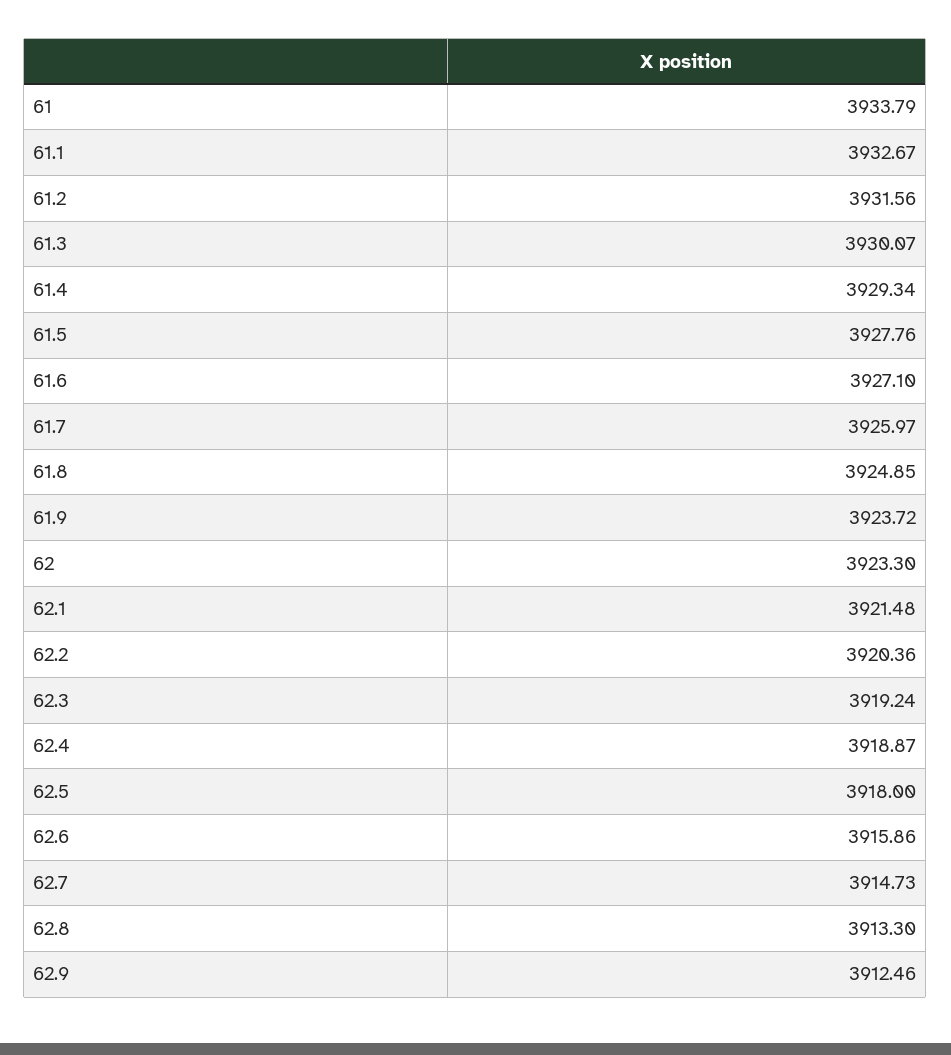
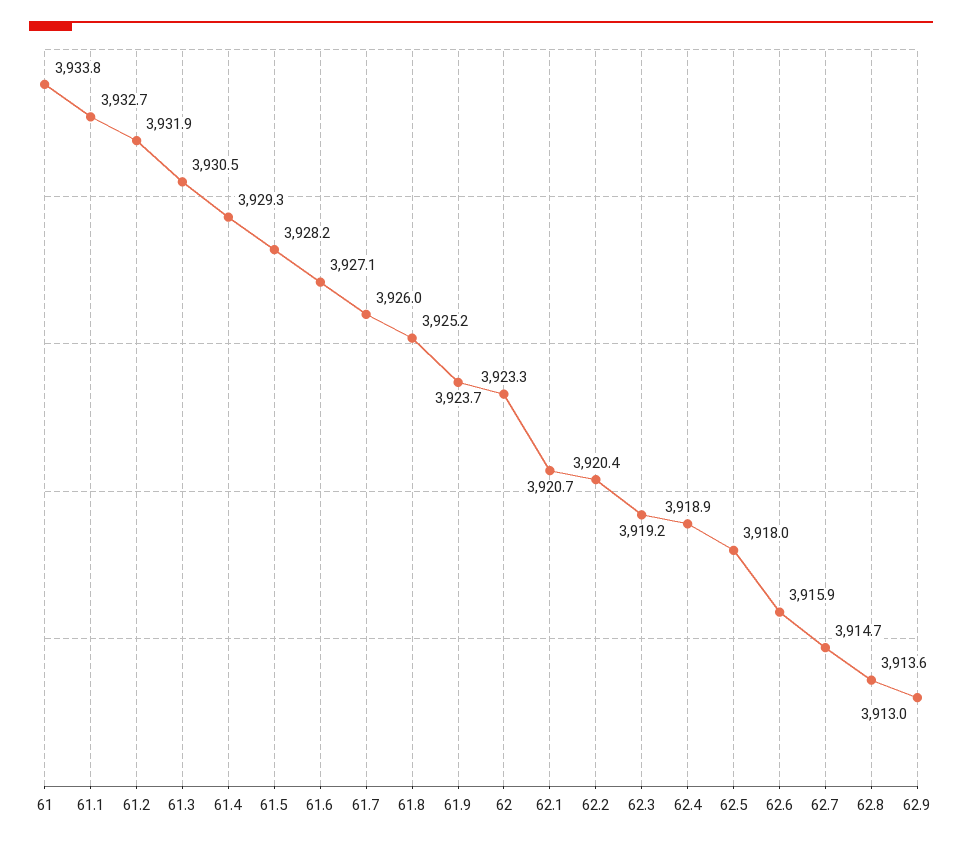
61.2: 3931.56 -> 3931.9
61.3: 3930.07 -> 3930.5
61.5: 3927.76 -> 3928.2
61.8: 3924.85 -> 3925.2
62.1: 3921.48 -> 3920.7
62.8: 3913.3 -> 3913.6
62.9: 3912.46 -> 3913

